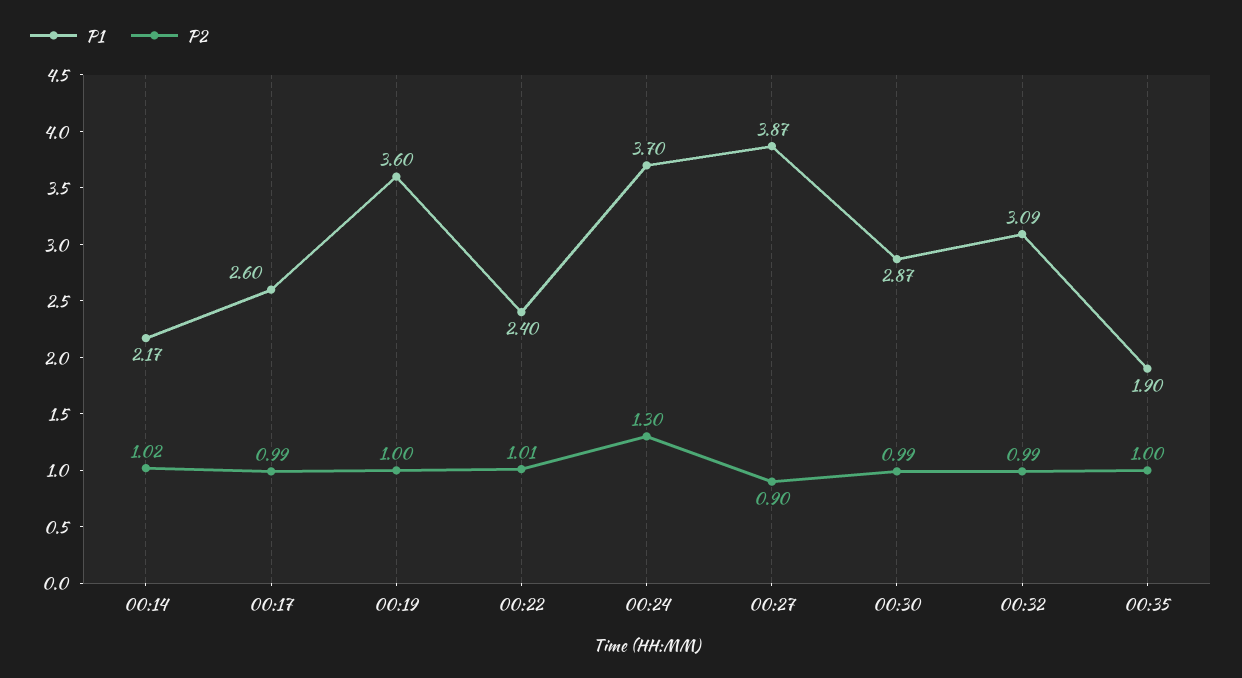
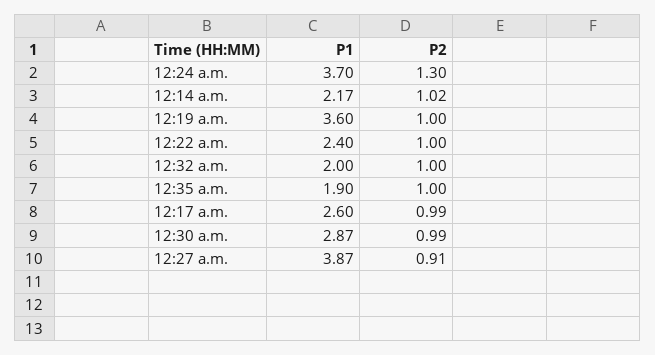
P2, 00:22: 1.01 -> 1
P2, 00:27: 0.9 -> 0.91
P1, 00:32: 3.09 -> 2
P2, 00:32: 0.99 -> 1

